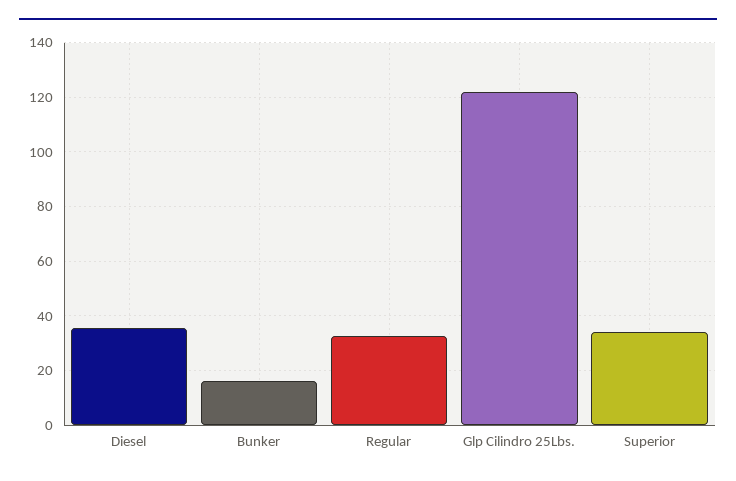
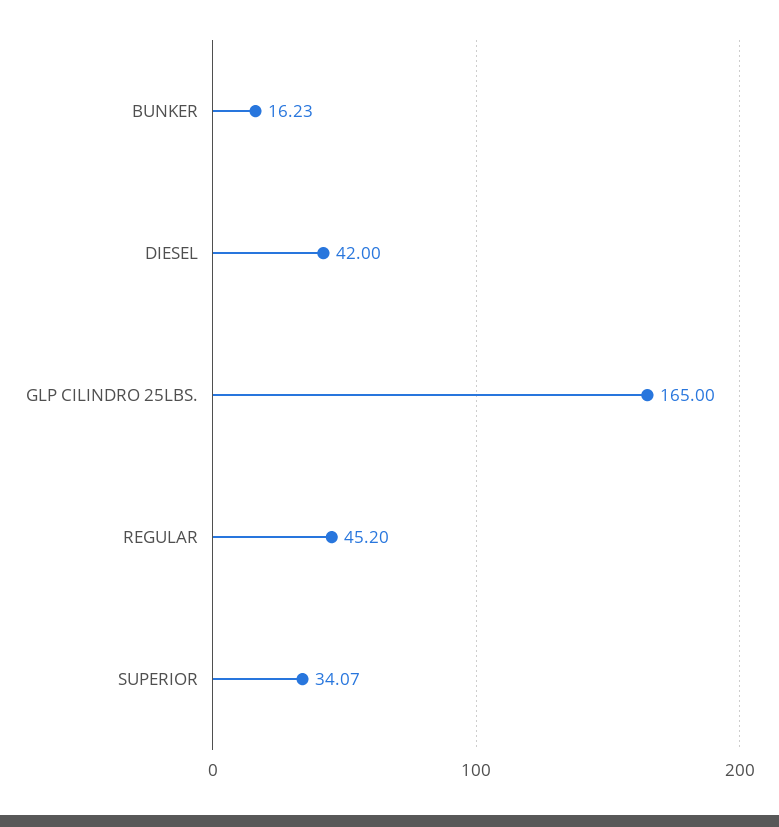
Diesel: 35 -> 42
Regular: 32.5 -> 45.2
Glp Cilindro 25Lbs.: 122.5 -> 165

